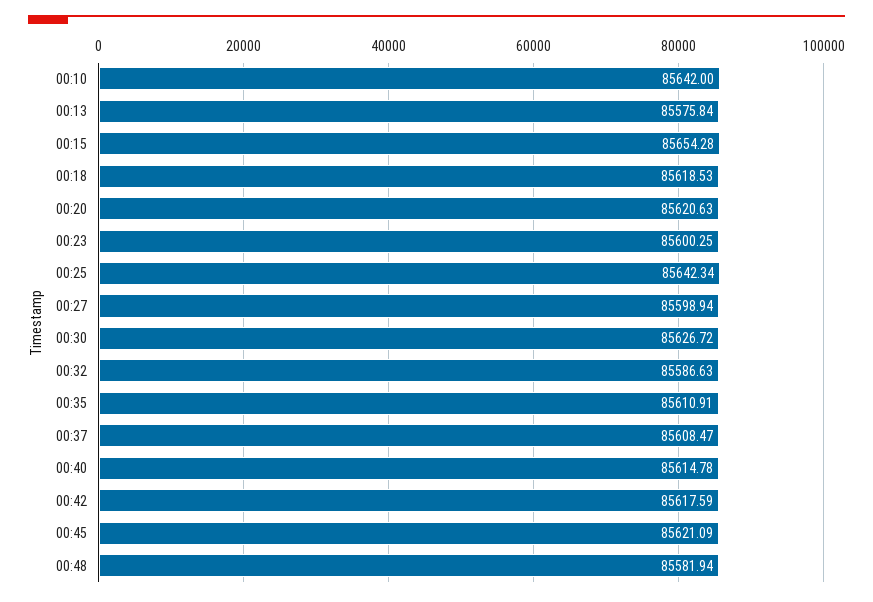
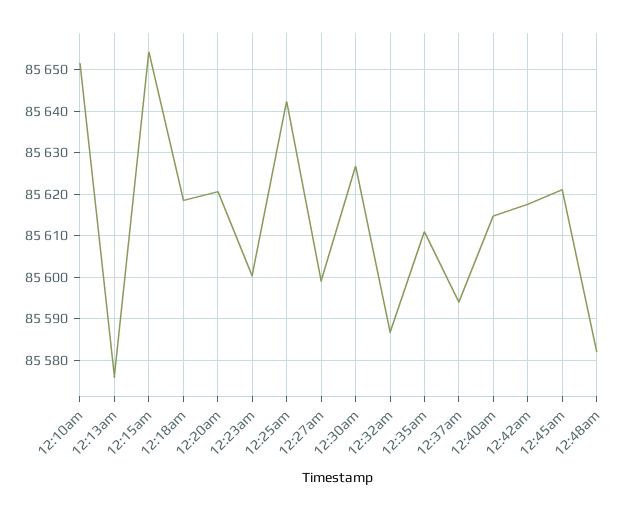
00:10: 85642 -> 85652
00:37: 85608.47 -> 85594

